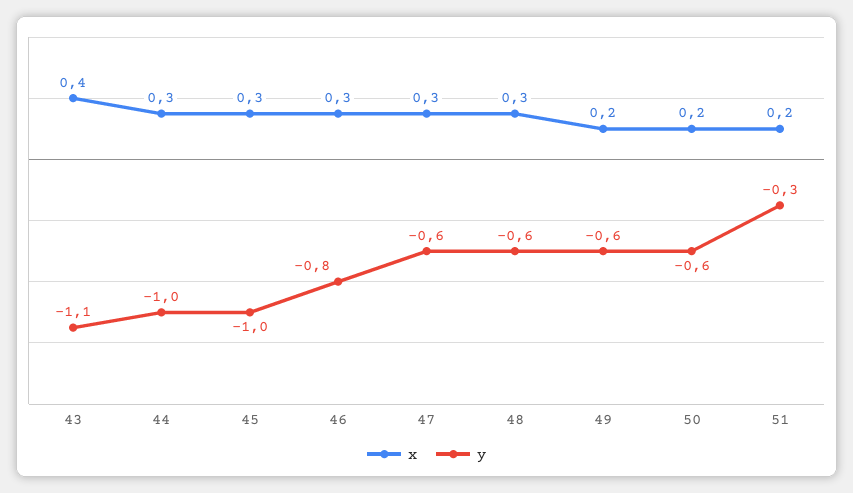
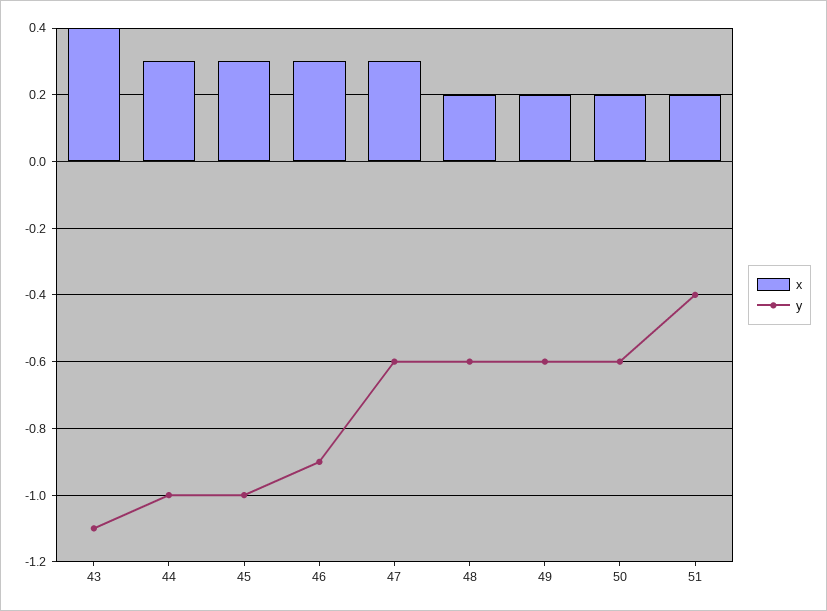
y, 46: -0.8 -> -0.9
x, 48: 0.3 -> 0.2
y, 51: -0.3 -> -0.4

